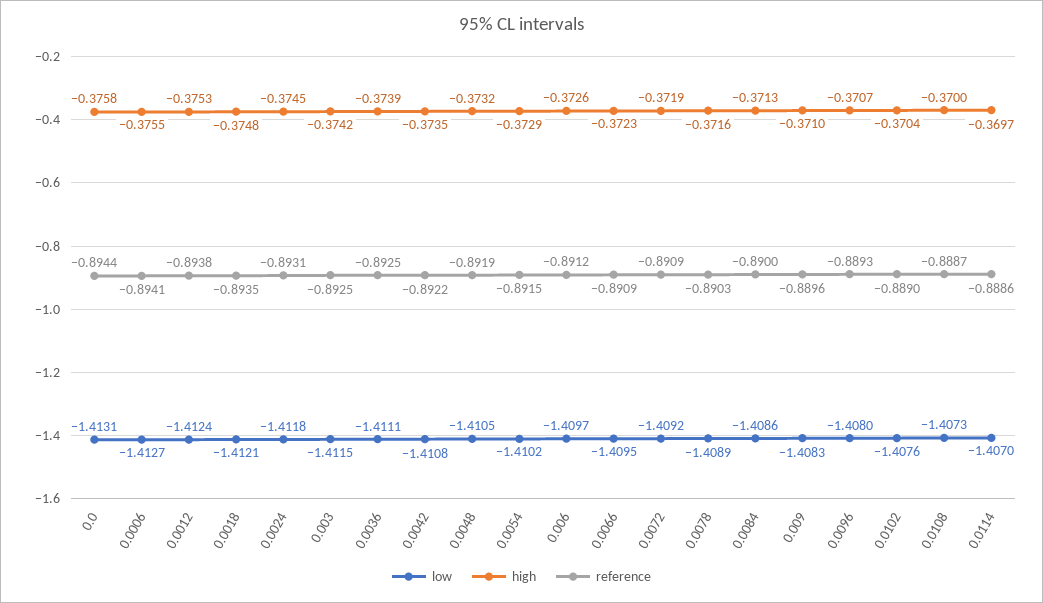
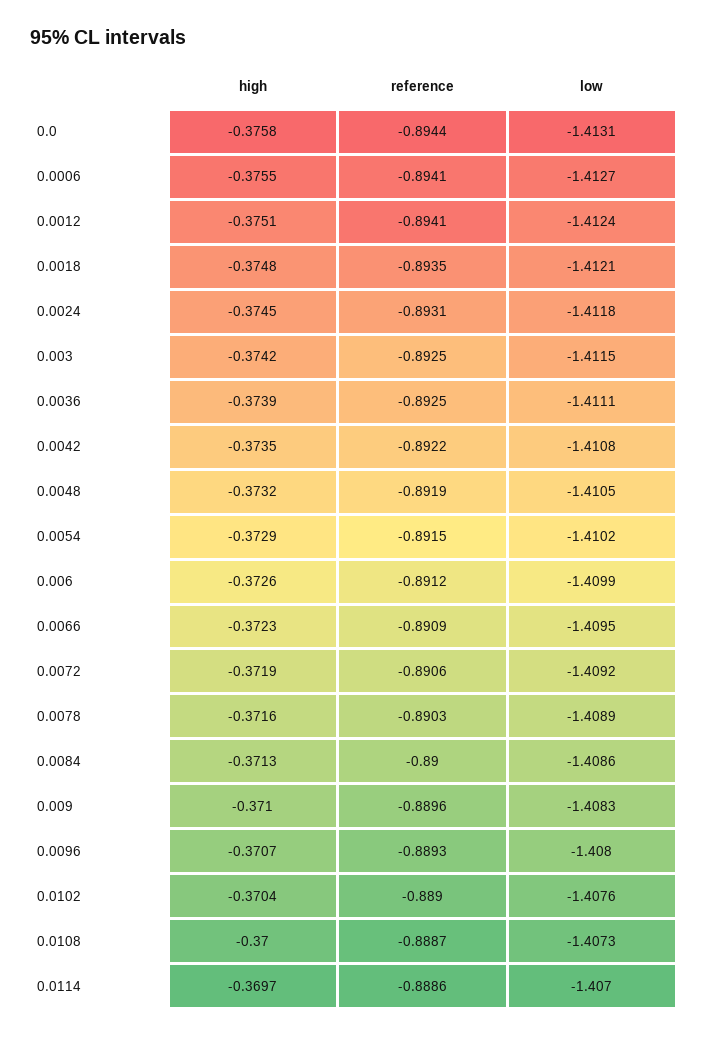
high, 0.0012: -0.3753 -> -0.3751
reference, 0.0012: -0.8938 -> -0.8941
low, 0.006: -1.4097 -> -1.4099
reference, 0.0072: -0.8909 -> -0.8906

